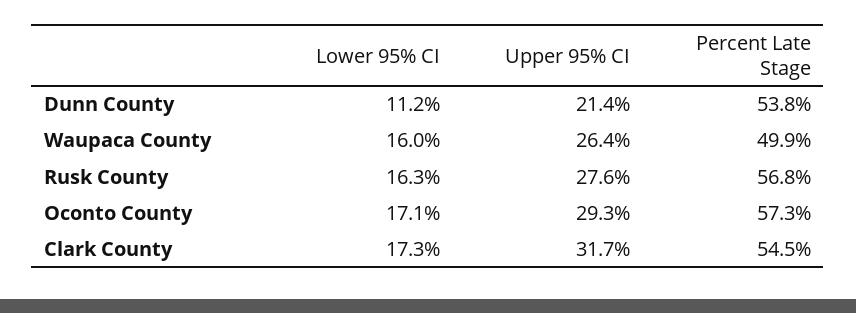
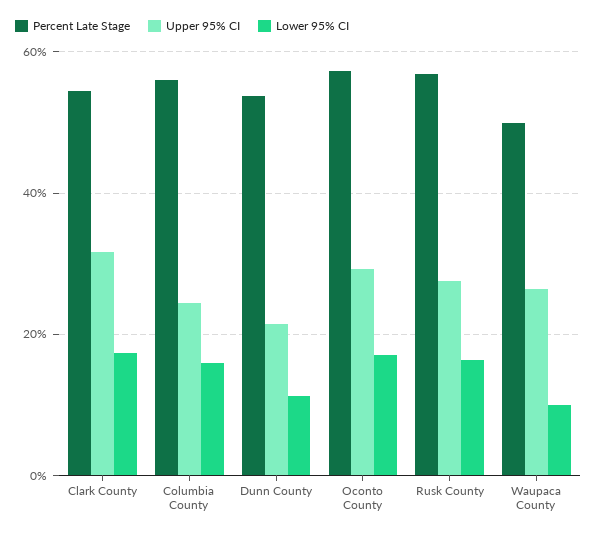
Lower 95% CI, Waupaca County: 16 -> 10
Percent Late Stage, Columbia County: none -> 56
Upper 95% CI, Columbia County: none -> 24
Lower 95% CI, Columbia County: none -> 16

